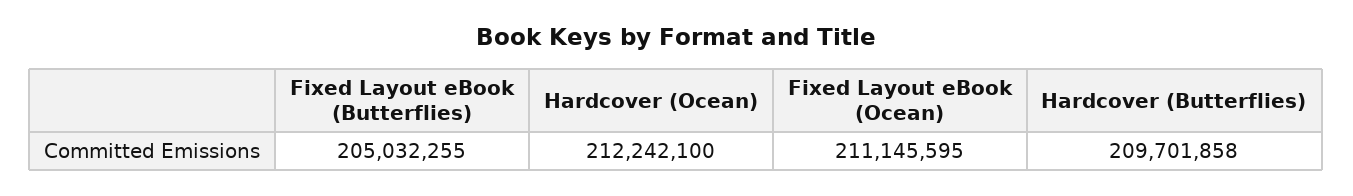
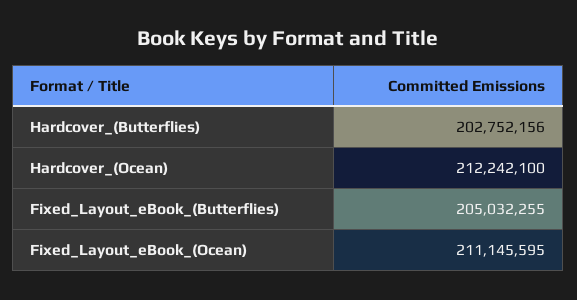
Hardcover (Butterflies): 209701858 -> 202752156

